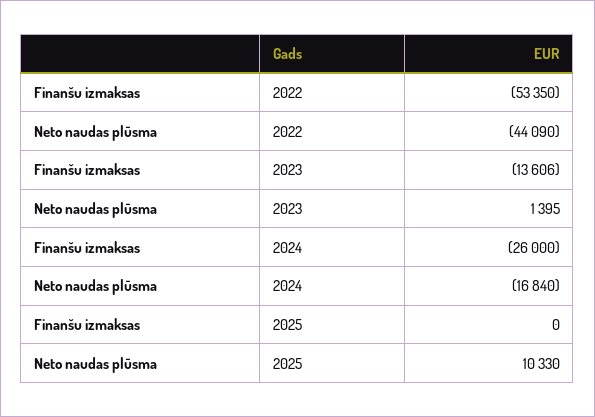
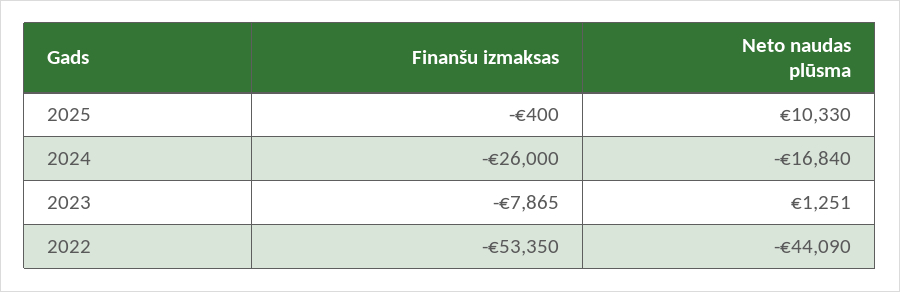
Finanšu izmaksas, 2023: -13606 -> -7865
Neto naudas plūsma, 2023: 1395 -> 1251
Finanšu izmaksas, 2025: 0 -> -400

